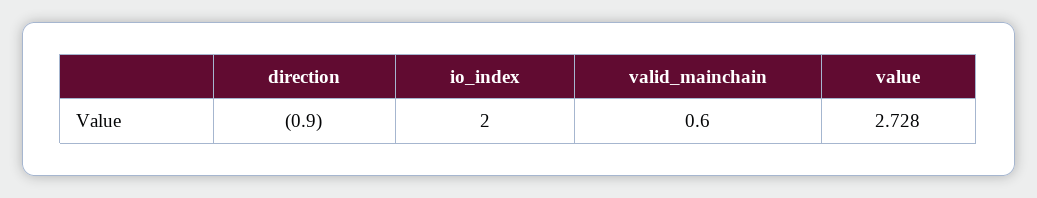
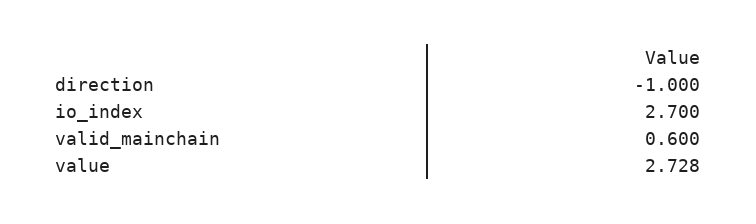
direction: -0.9 -> -1
io_index: 2 -> 2.7

